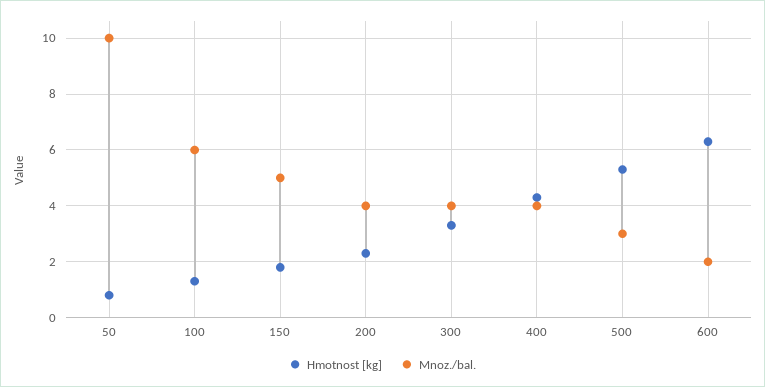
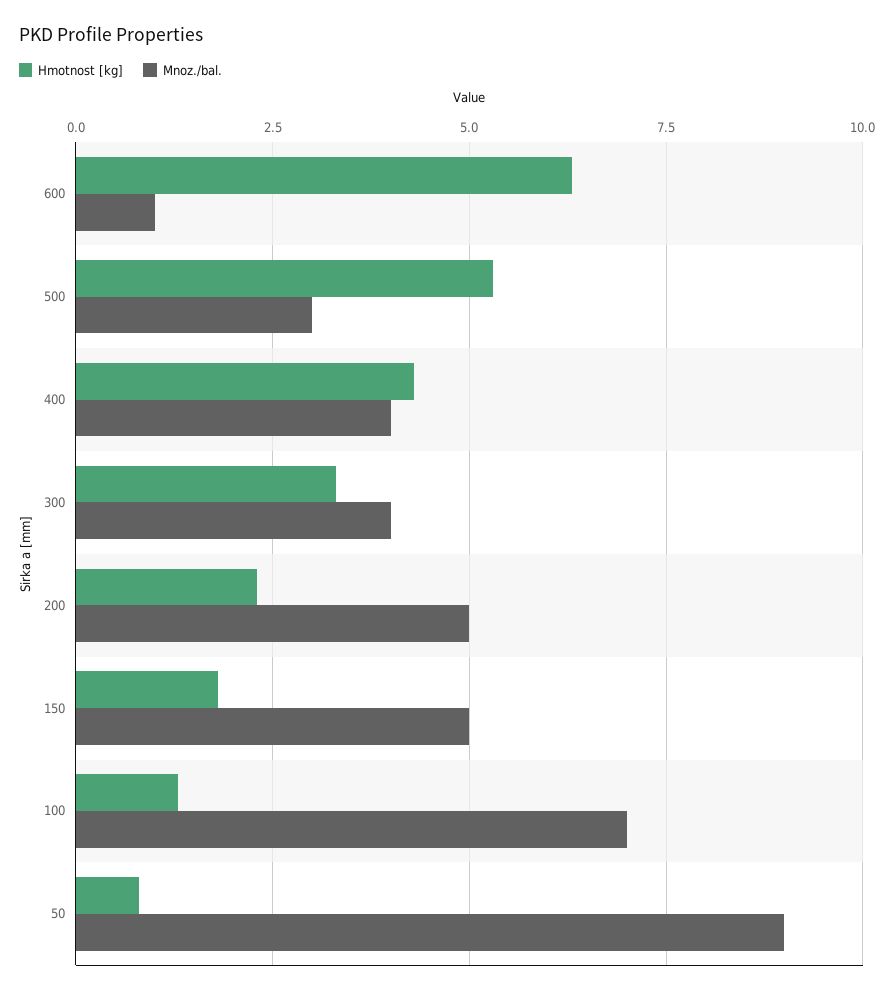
Mnoz./bal., 50: 10 -> 9
Mnoz./bal., 100: 6 -> 7
Mnoz./bal., 200: 4 -> 5
Mnoz./bal., 600: 2 -> 1

